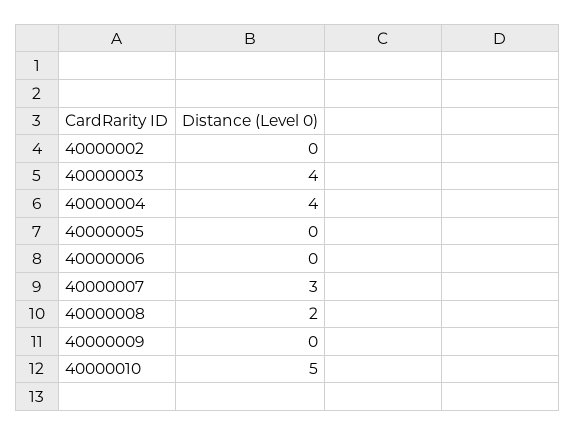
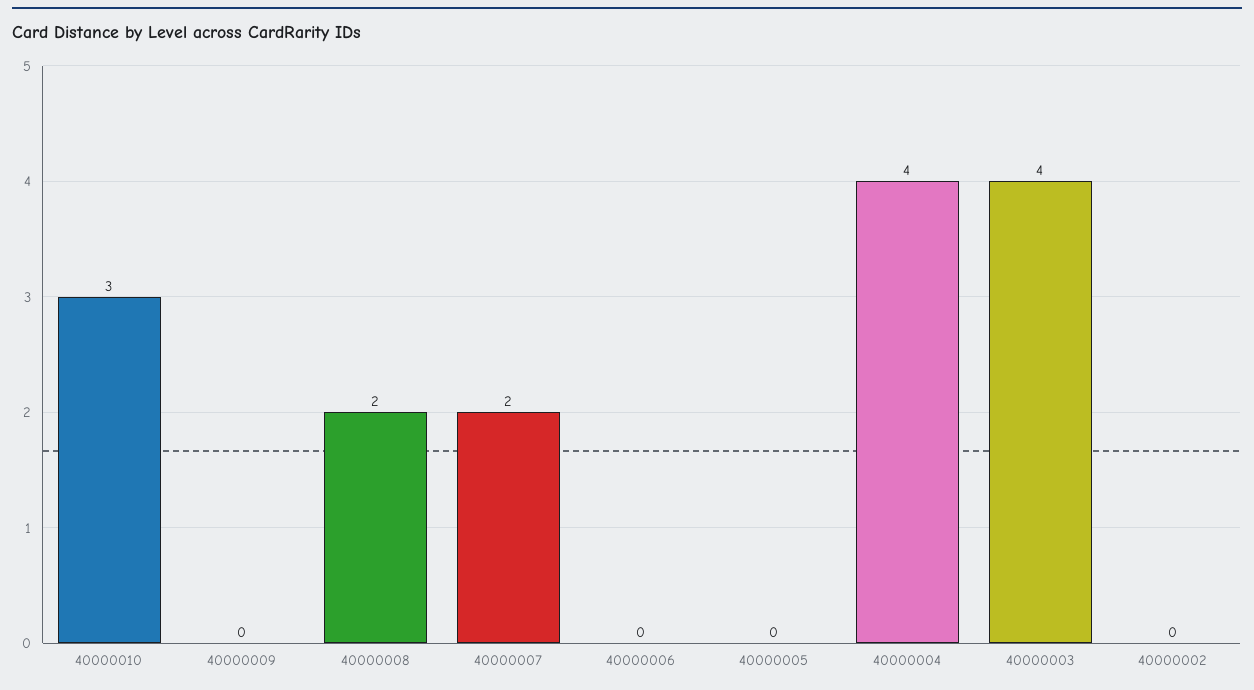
40000007: 3 -> 2
40000010: 5 -> 3

